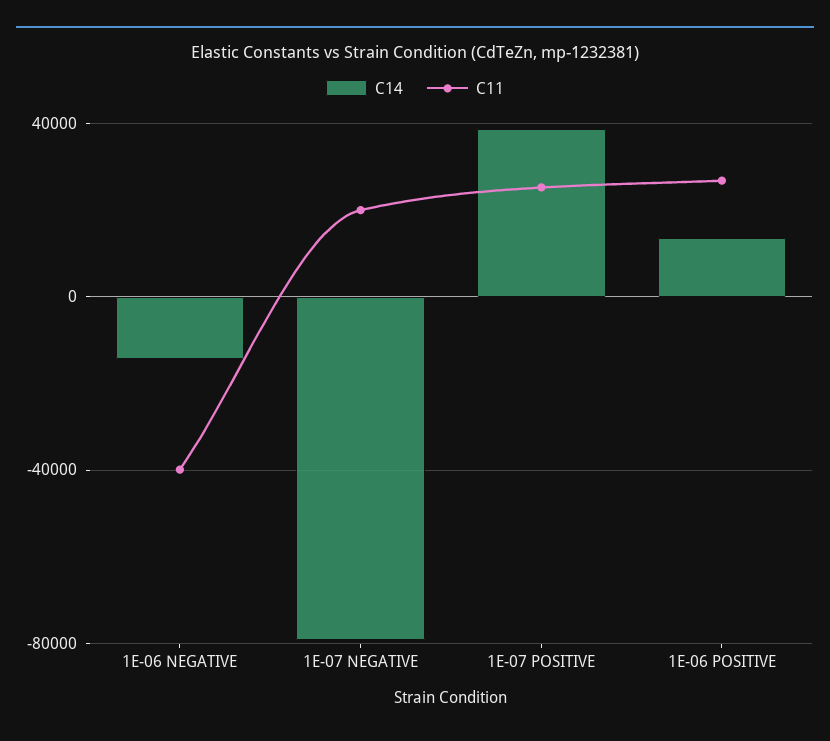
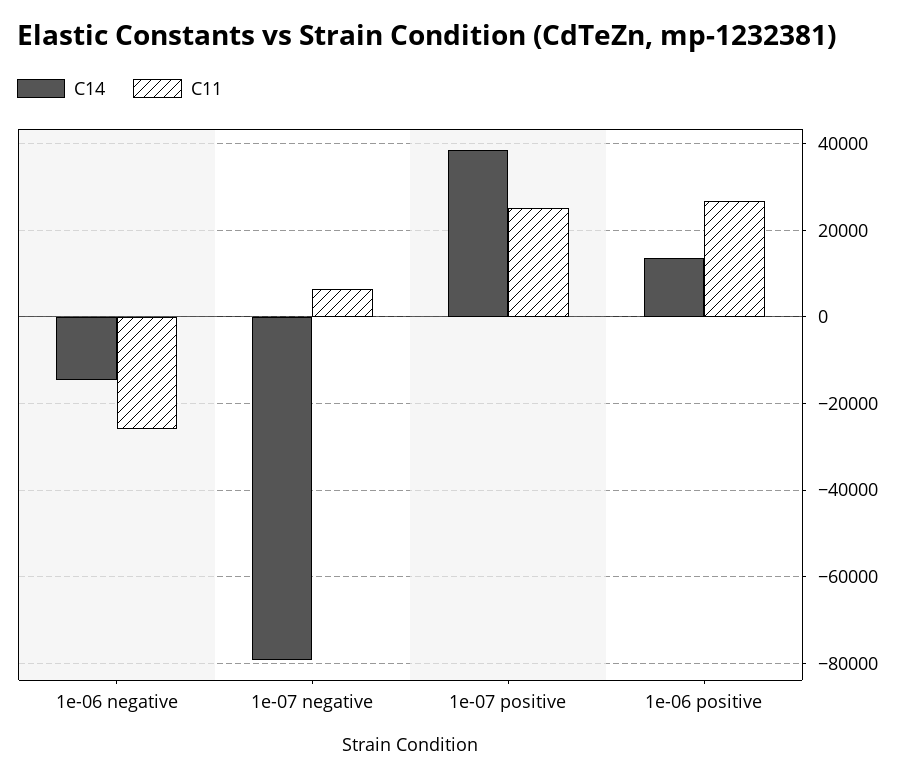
C11, 1E-06 NEGATIVE: -40000 -> -26000
C11, 1E-07 NEGATIVE: 20000 -> 6000

